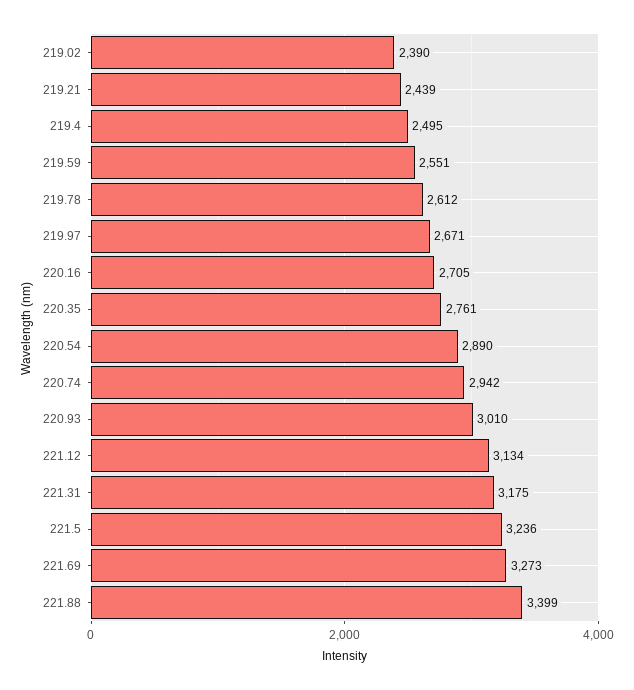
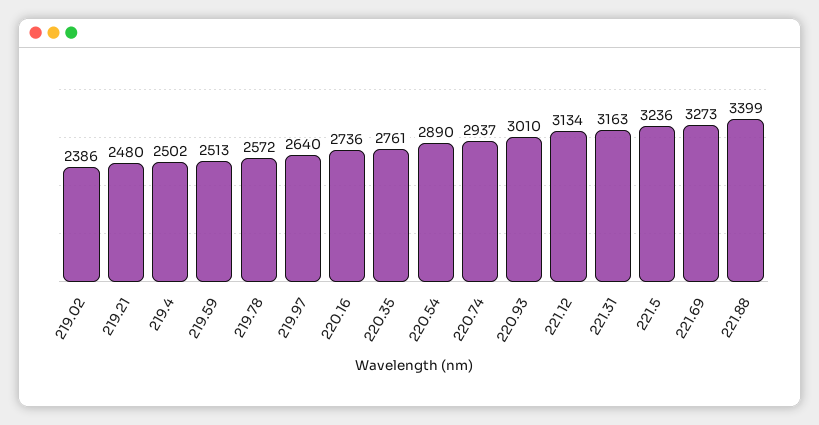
219.02: 2390 -> 2386
219.21: 2439 -> 2480
219.4: 2495 -> 2502
219.59: 2551 -> 2513
219.78: 2612 -> 2572
219.97: 2671 -> 2640
220.16: 2705 -> 2736
220.74: 2942 -> 2937
221.31: 3175 -> 3163

